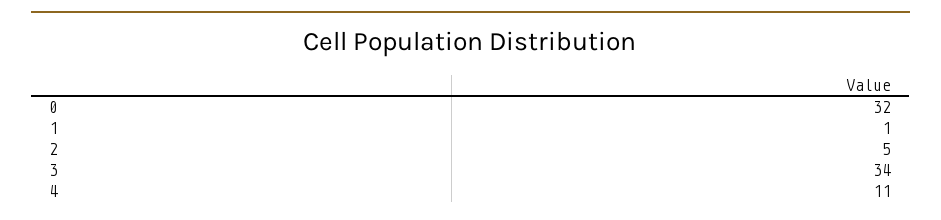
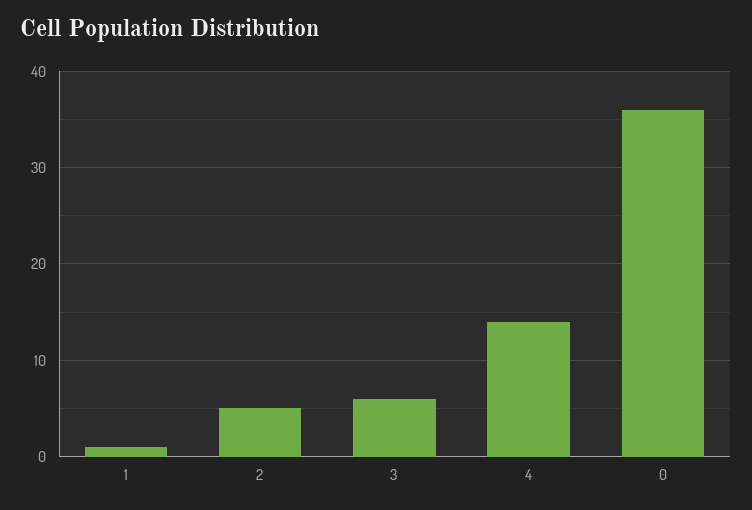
0: 32 -> 36
3: 34 -> 6
4: 11 -> 14

